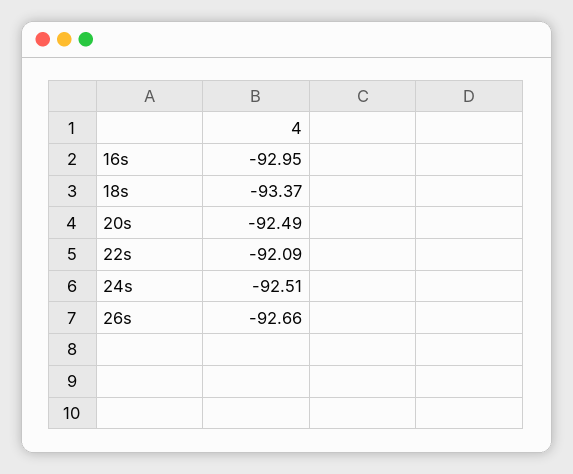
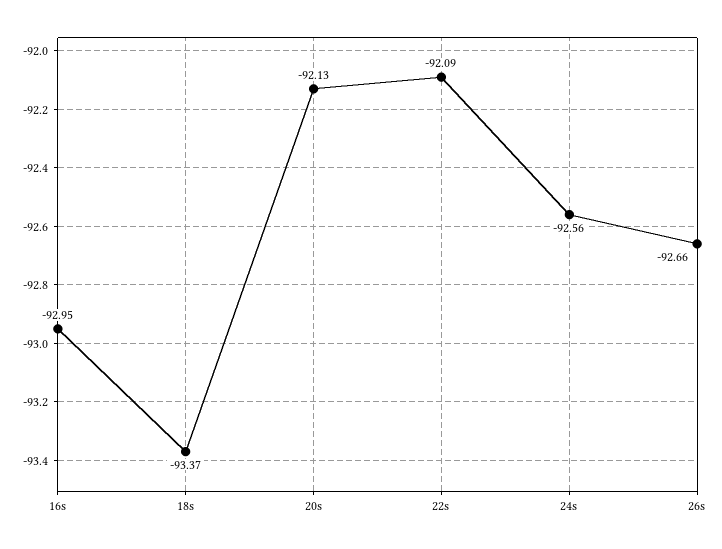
20s: -92.49 -> -92.13
24s: -92.51 -> -92.56

